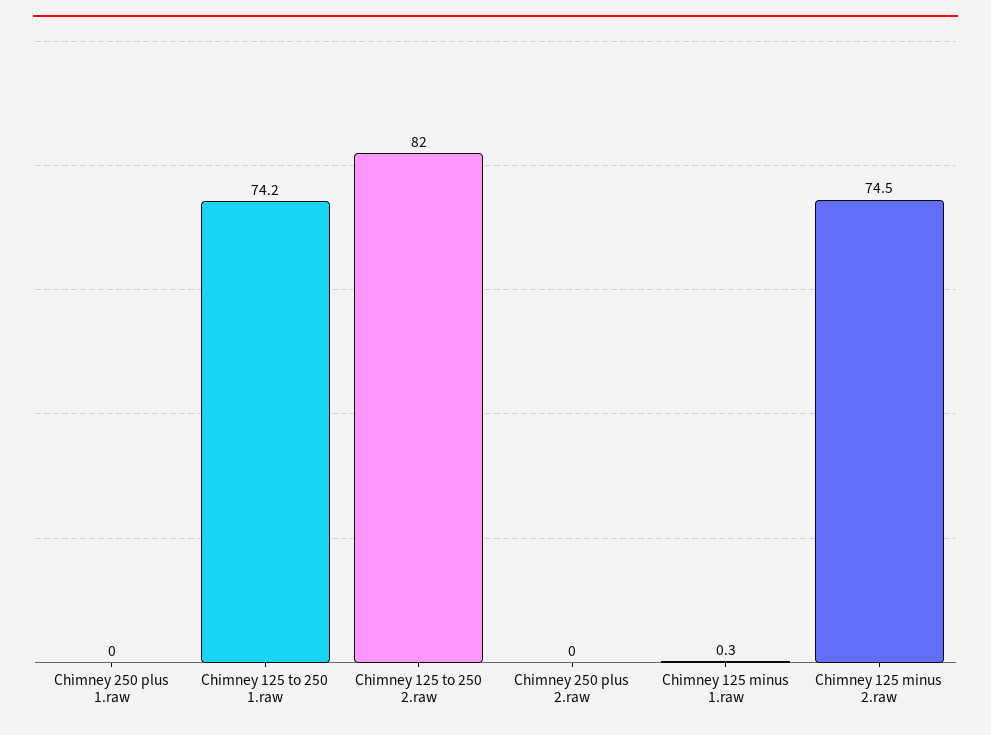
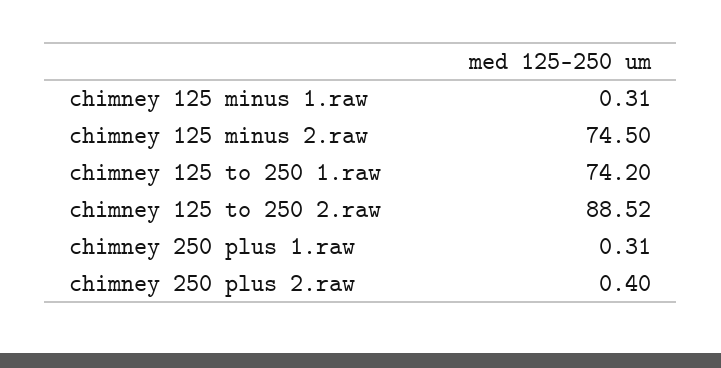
Chimney 250 plus 1.raw: 0 -> 0.31
Chimney 125 to 250 2.raw: 82 -> 88.52
Chimney 250 plus 2.raw: 0 -> 0.4

